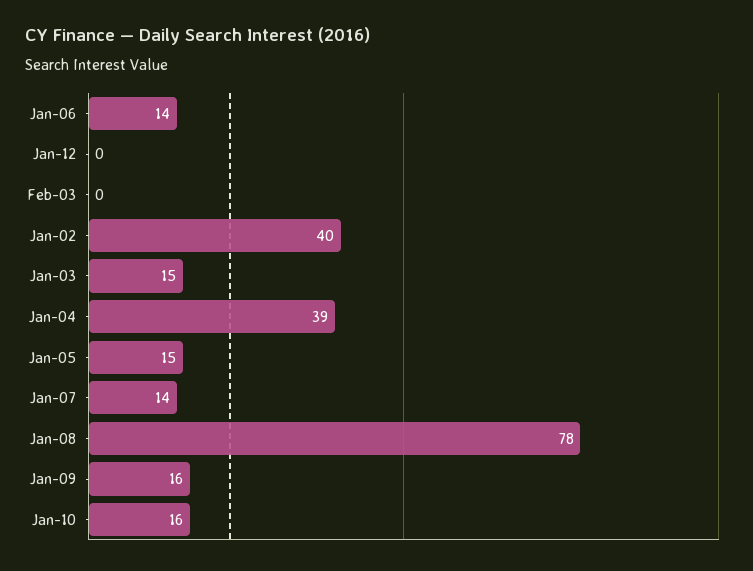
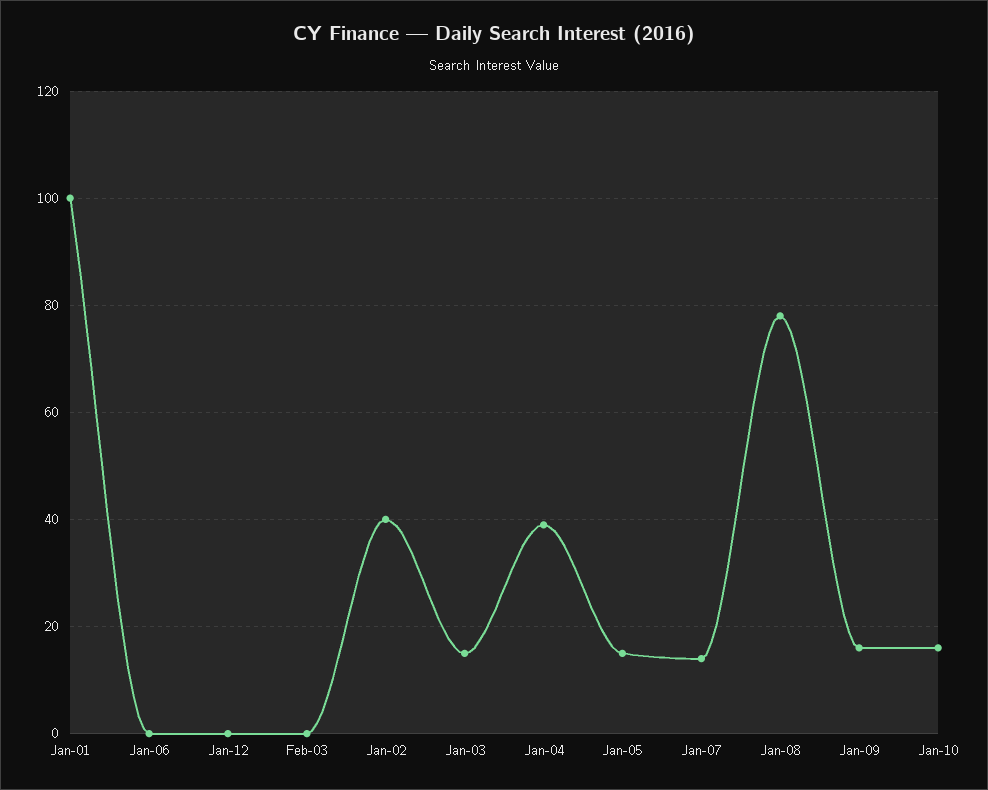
Jan-06: 14 -> 0
Jan-01: none -> 100

